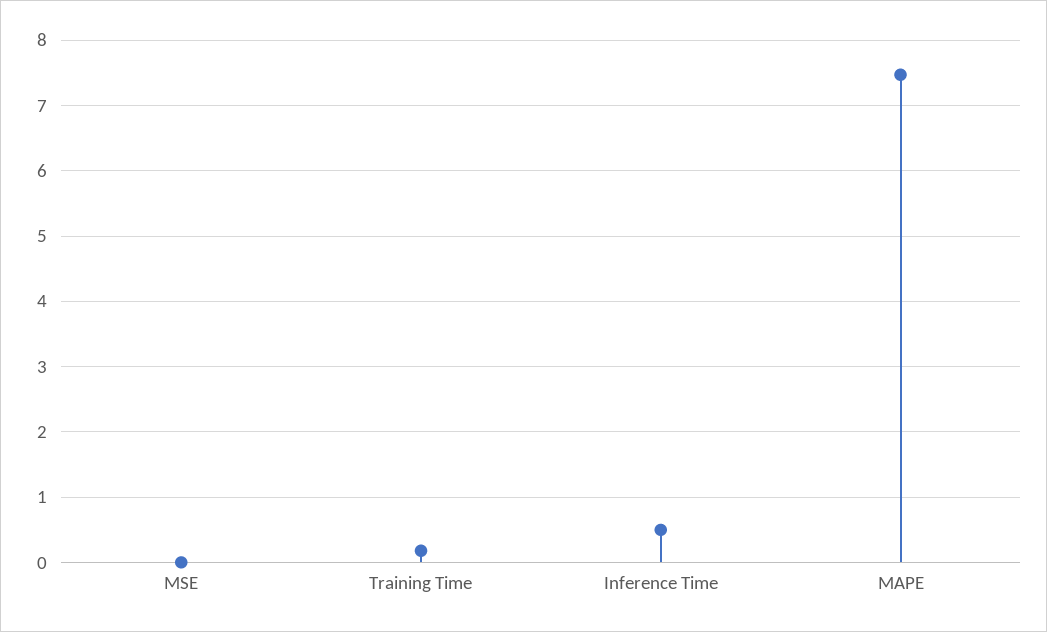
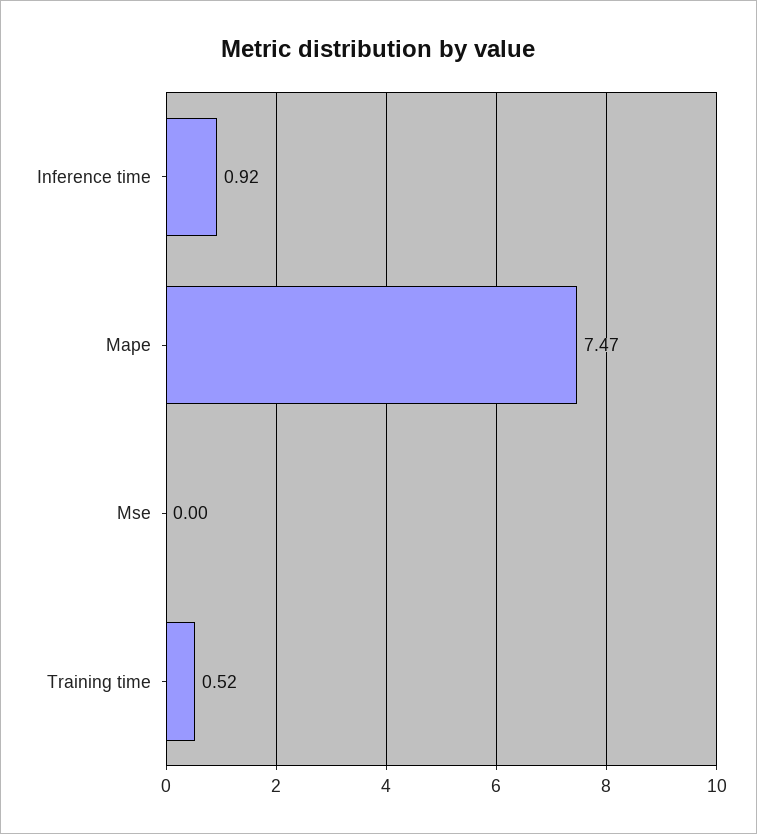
Training Time: 0.2 -> 0.52
Inference Time: 0.5 -> 0.92

